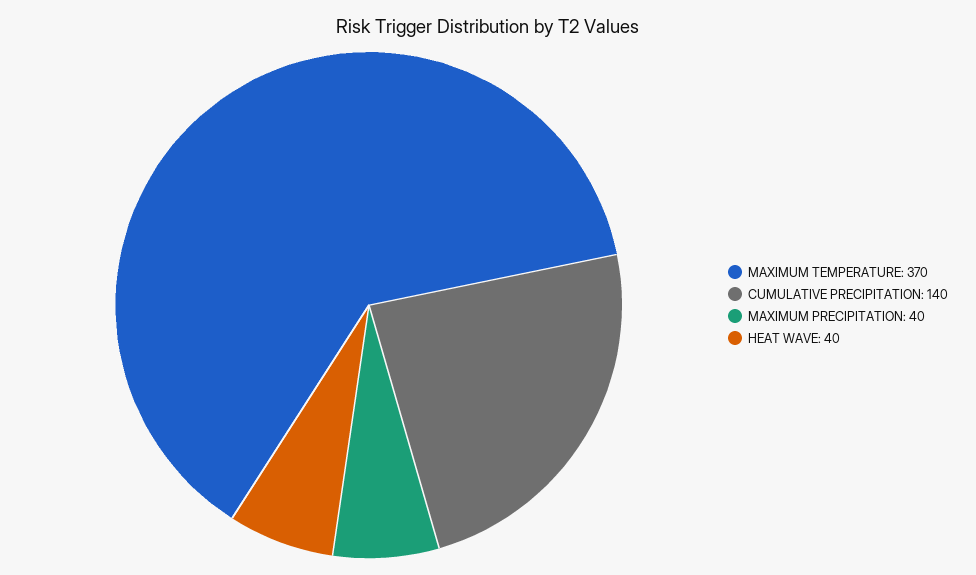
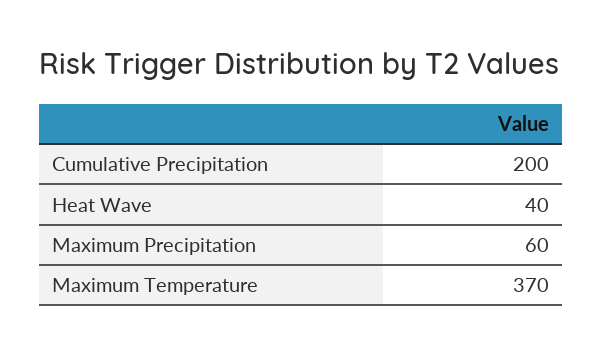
CUMULATIVE PRECIPITATION: 140 -> 200
MAXIMUM PRECIPITATION: 40 -> 60

